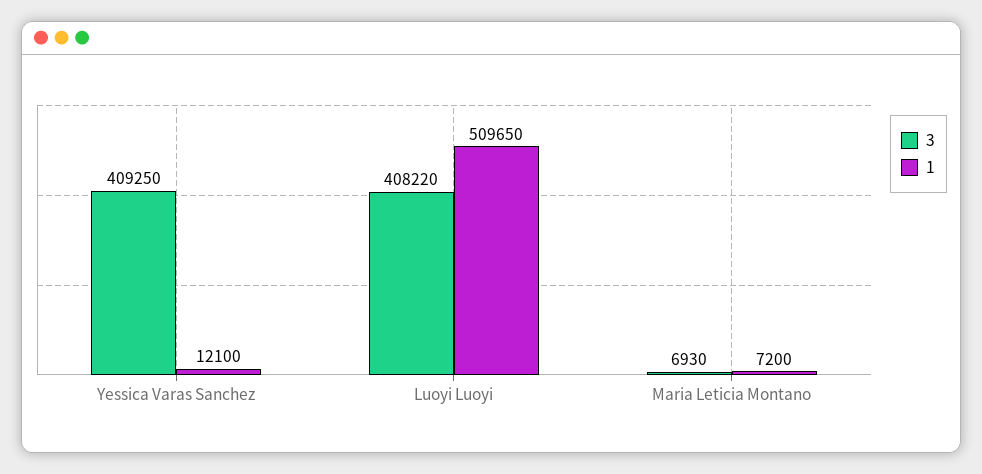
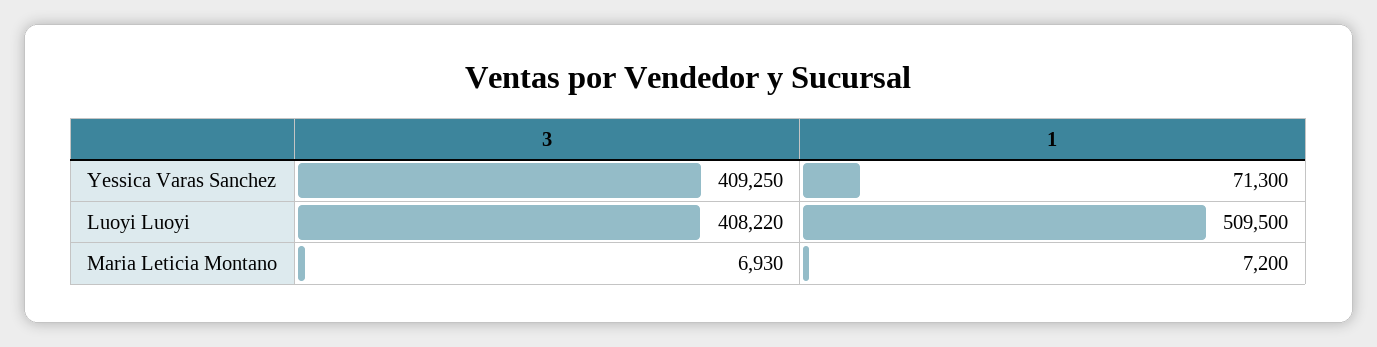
1, Yessica Varas Sanchez: 12100 -> 71300
1, Luoyi Luoyi: 509650 -> 509500

